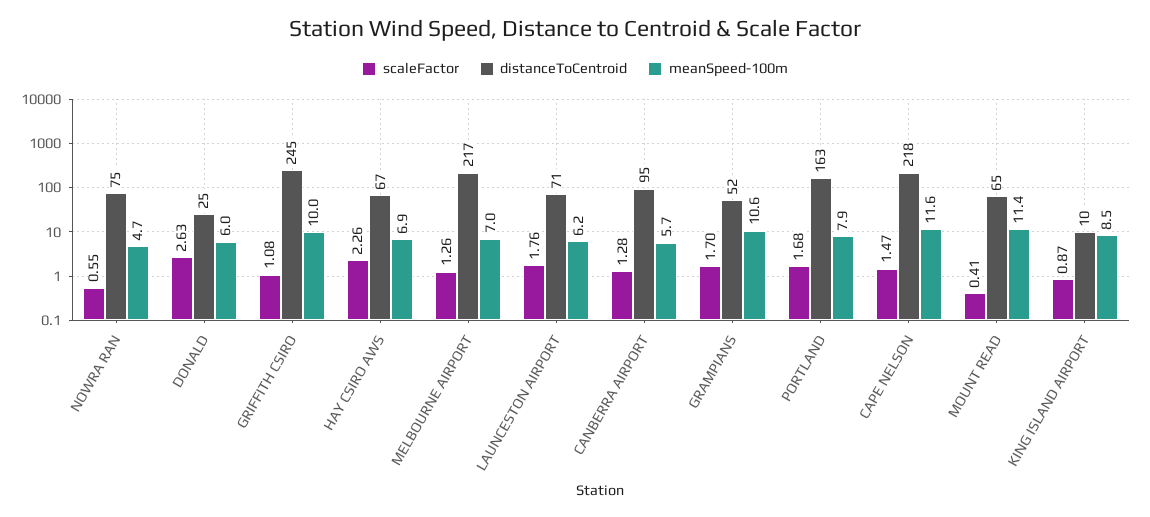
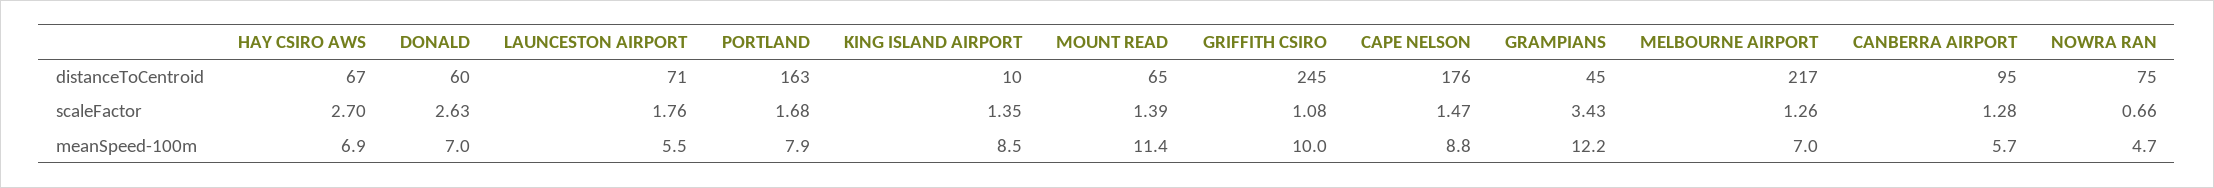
scaleFactor, NOWRA RAN: 0.55 -> 0.66
distanceToCentroid, DONALD: 25 -> 60
meanSpeed-100m, DONALD: 6 -> 7
scaleFactor, HAY CSIRO AWS: 2.26 -> 2.7
meanSpeed-100m, LAUNCESTON AIRPORT: 6.2 -> 5.5
scaleFactor, GRAMPIANS: 1.7 -> 3.43
distanceToCentroid, GRAMPIANS: 52 -> 45
meanSpeed-100m, GRAMPIANS: 10.6 -> 12.2
distanceToCentroid, CAPE NELSON: 218 -> 176
meanSpeed-100m, CAPE NELSON: 11.6 -> 8.8
scaleFactor, MOUNT READ: 0.41 -> 1.39
scaleFactor, KING ISLAND AIRPORT: 0.87 -> 1.35

